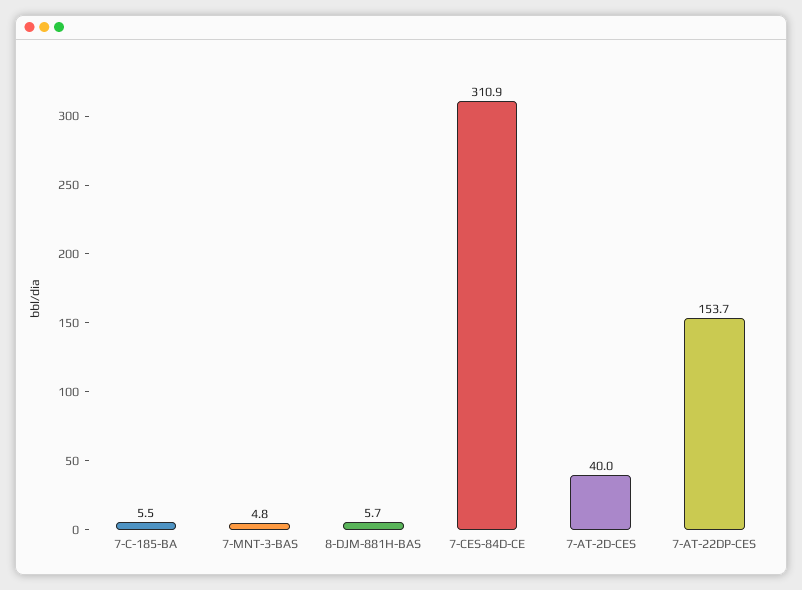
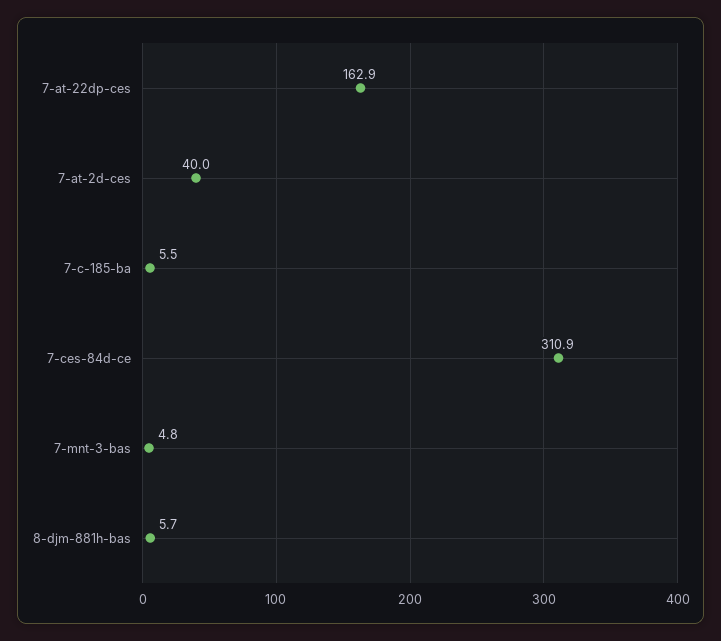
7-AT-22DP-CES: 153.7 -> 162.9

